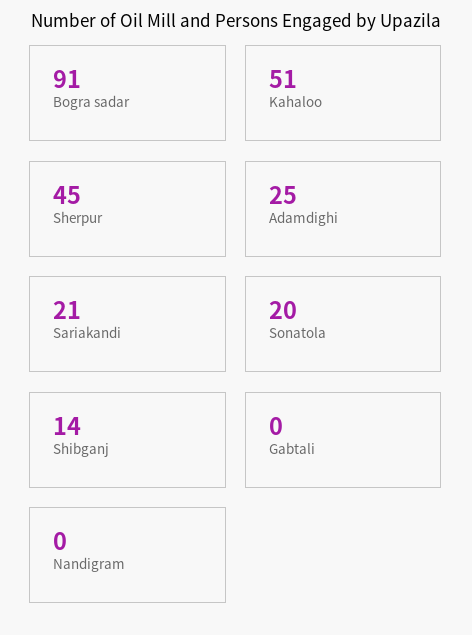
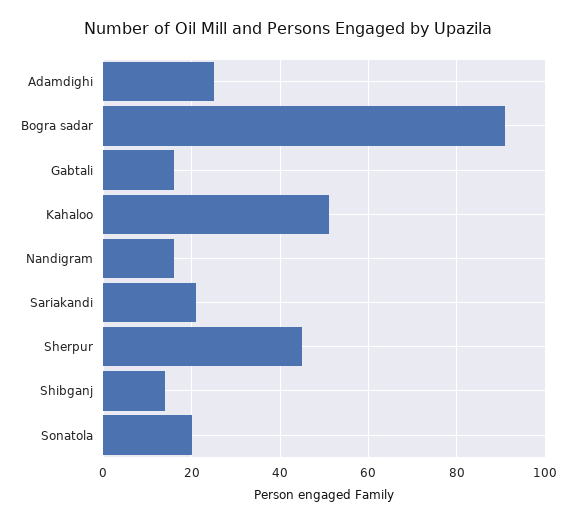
Gabtali: 0 -> 15
Nandigram: 0 -> 15

